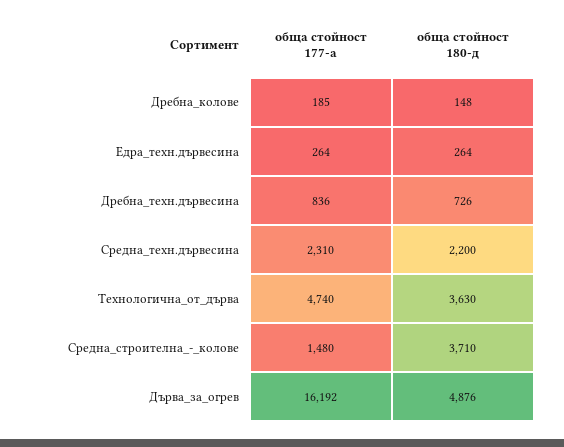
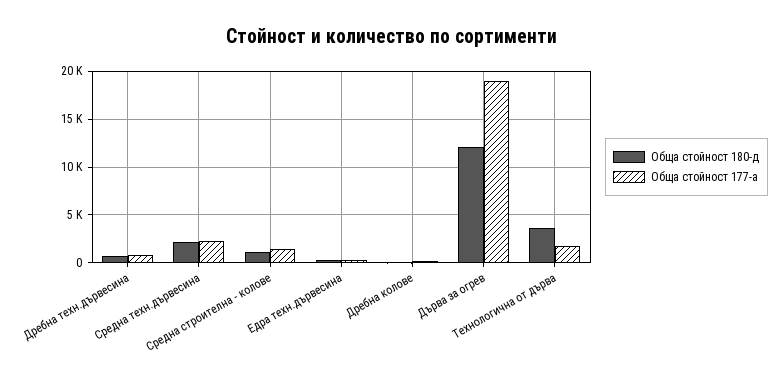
обща стойност 177-а, Технологична_от_дърва: 4740 -> 2000
обща стойност 180-д, Средна_строителна_-_колове: 3710 -> 1000
обща стойност 177-а, Дърва_за_огрев: 16192 -> 19000
обща стойност 180-д, Дърва_за_огрев: 4876 -> 12000

